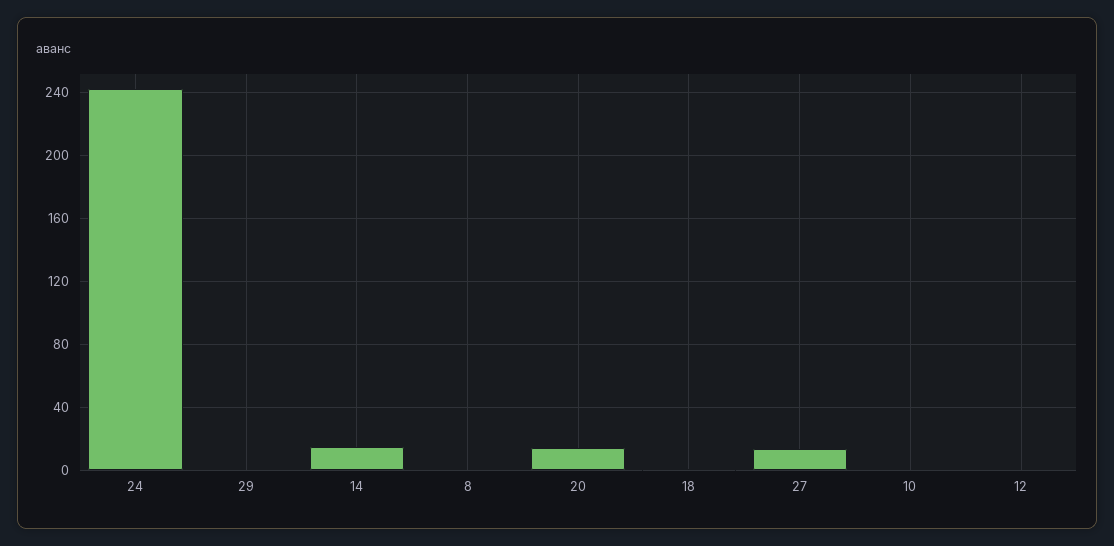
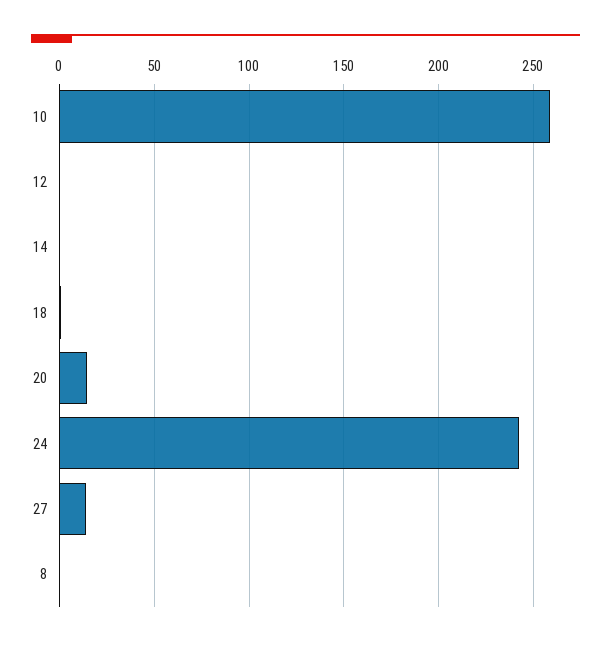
29: 0 -> none
14: 15 -> 0
10: 0 -> 260

